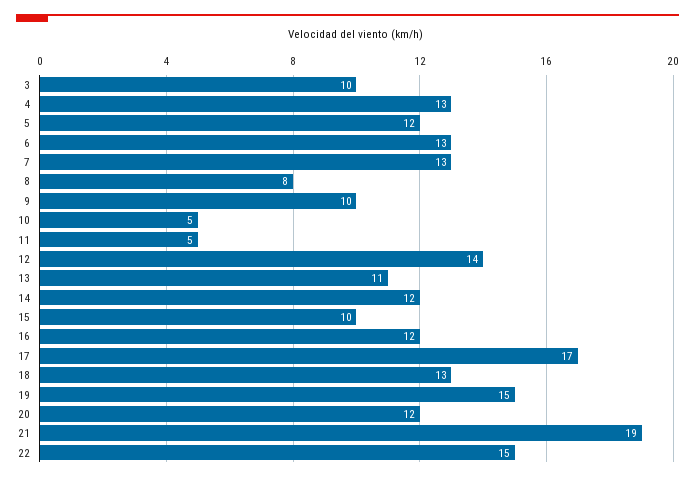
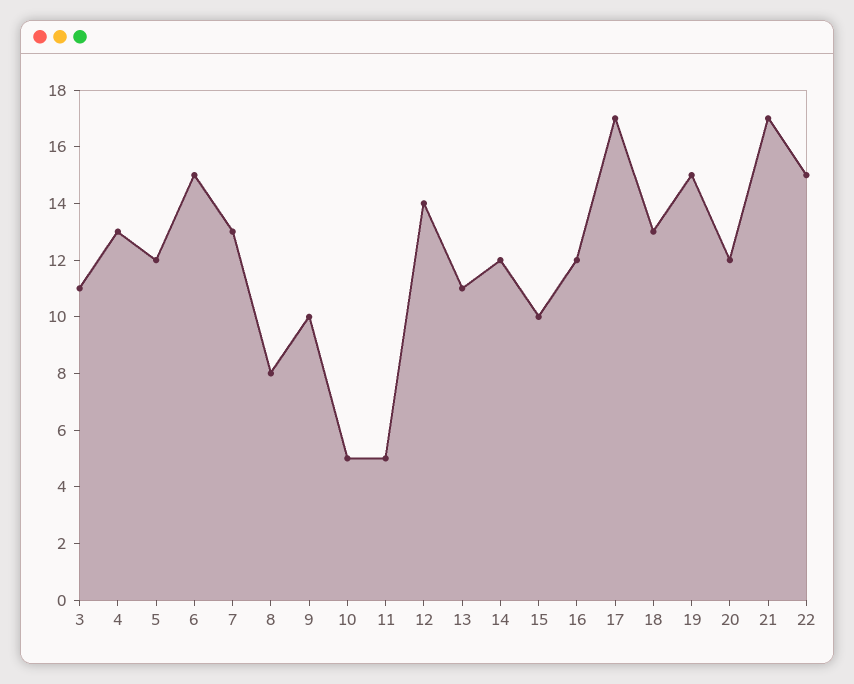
3: 10 -> 11
6: 13 -> 15
21: 19 -> 17

